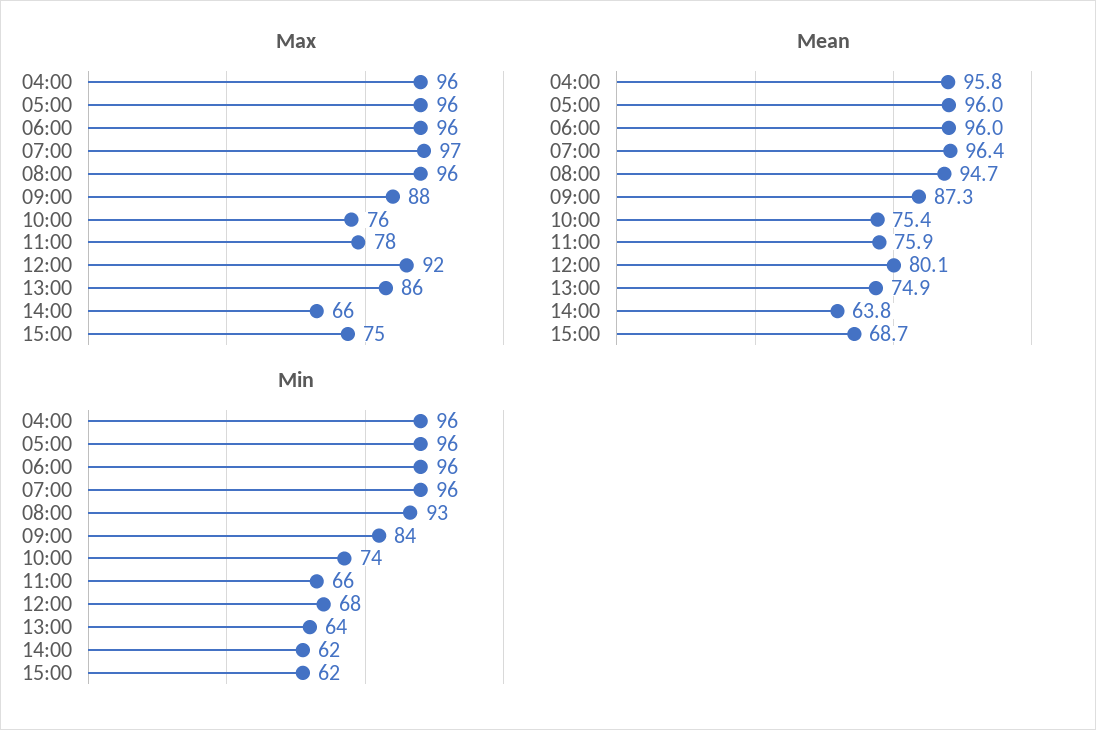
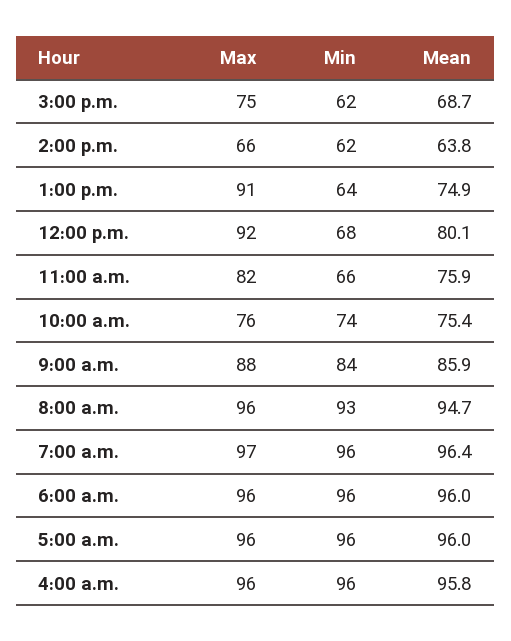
Max, 11:00: 78 -> 82
Max, 13:00: 86 -> 91
Mean, 09:00: 87.3 -> 85.9

